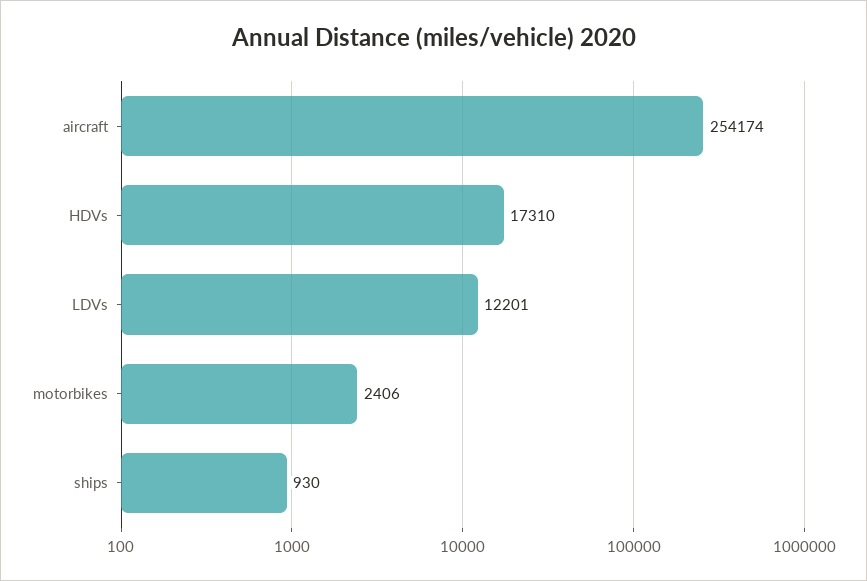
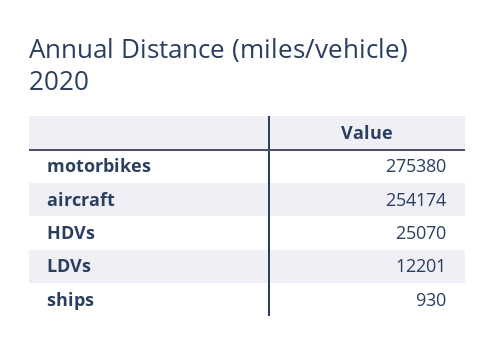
HDVs: 17310 -> 25070
motorbikes: 2406 -> 275380

